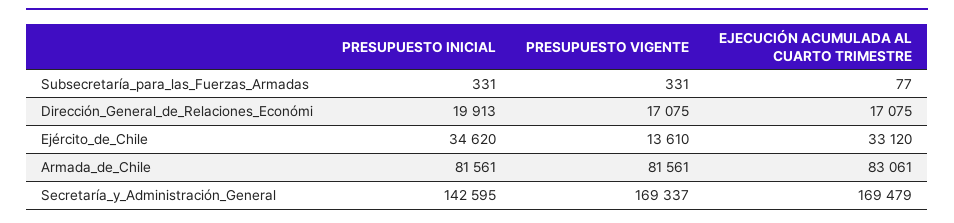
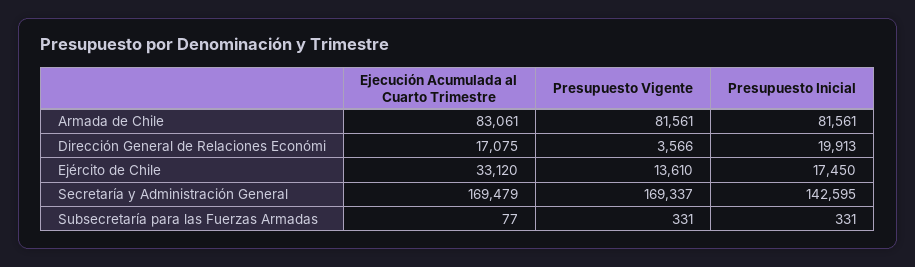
PRESUPUESTO VIGENTE, Dirección_General_de_Relaciones_Económi: 17075 -> 3566
PRESUPUESTO INICIAL, Ejército_de_Chile: 34620 -> 17450

